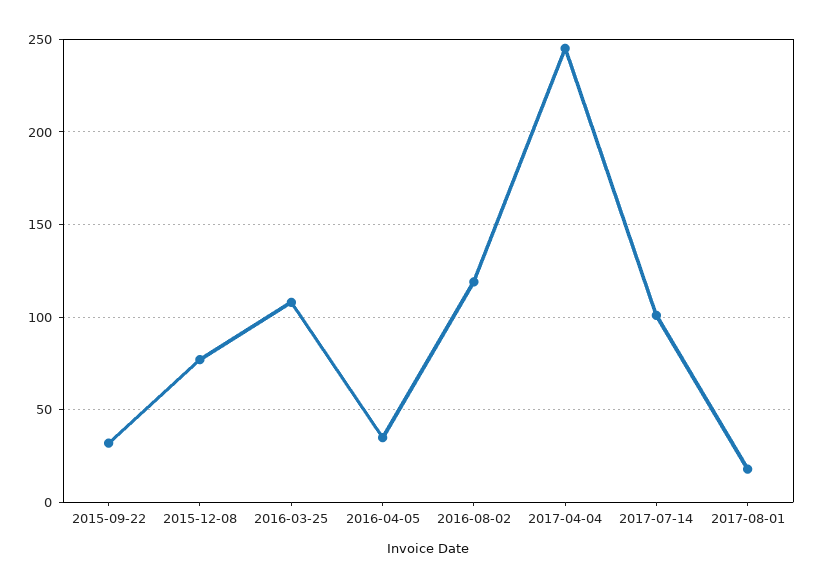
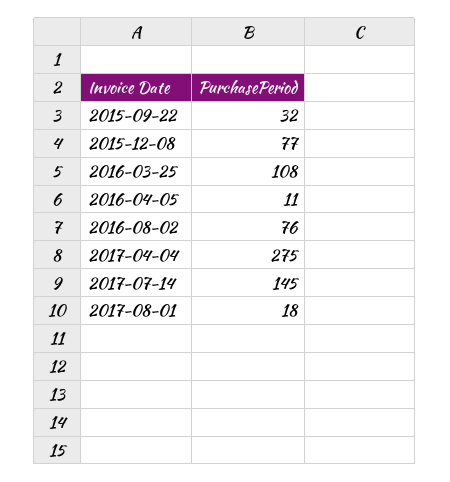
2016-04-05: 35 -> 11
2016-08-02: 120 -> 76
2017-04-04: 245 -> 275
2017-07-14: 100 -> 145

